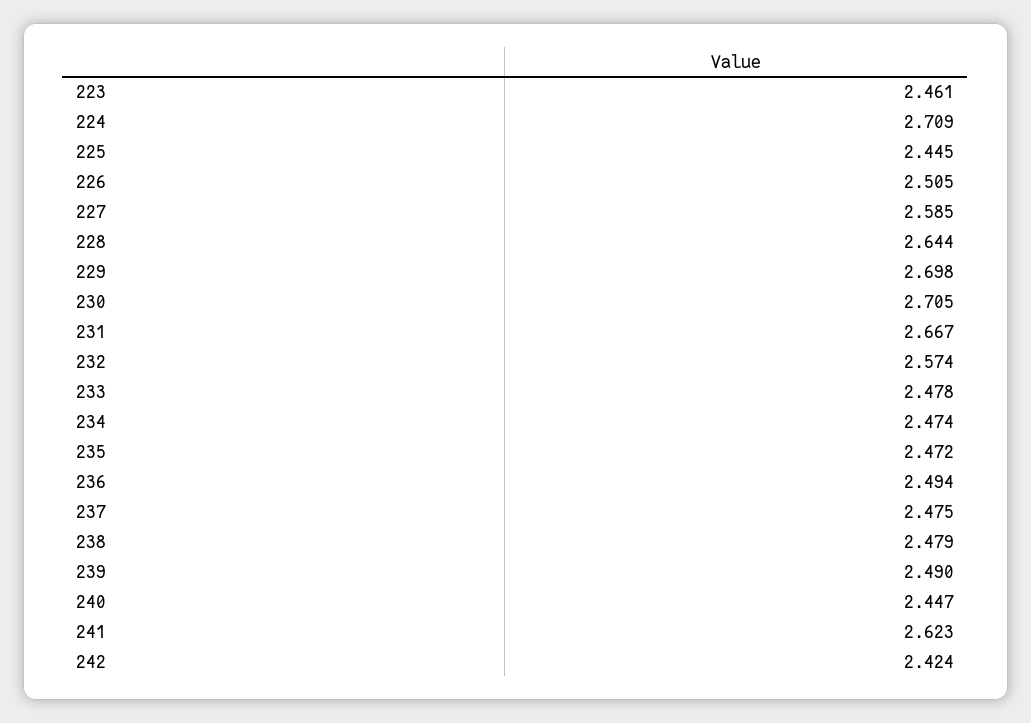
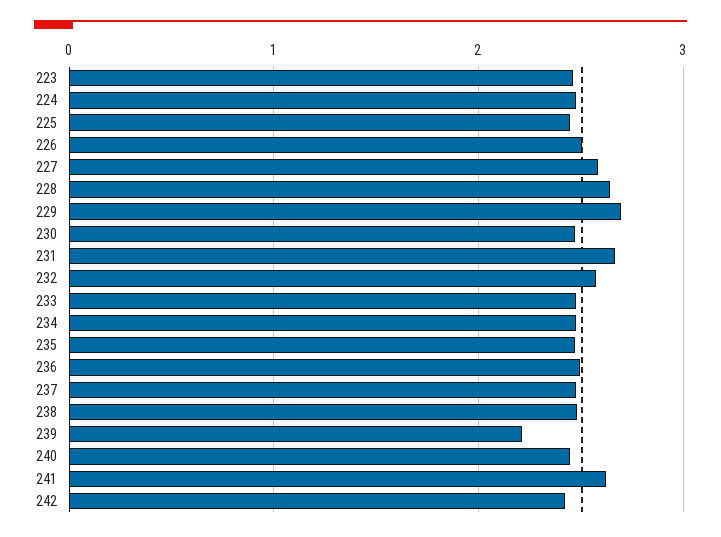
224: 2.709 -> 2.5
230: 2.705 -> 2.5
239: 2.49 -> 2.2

